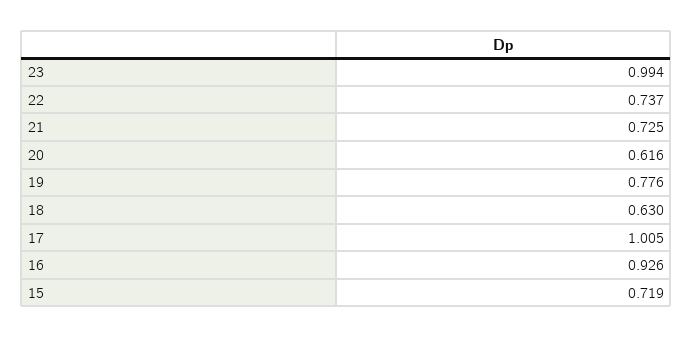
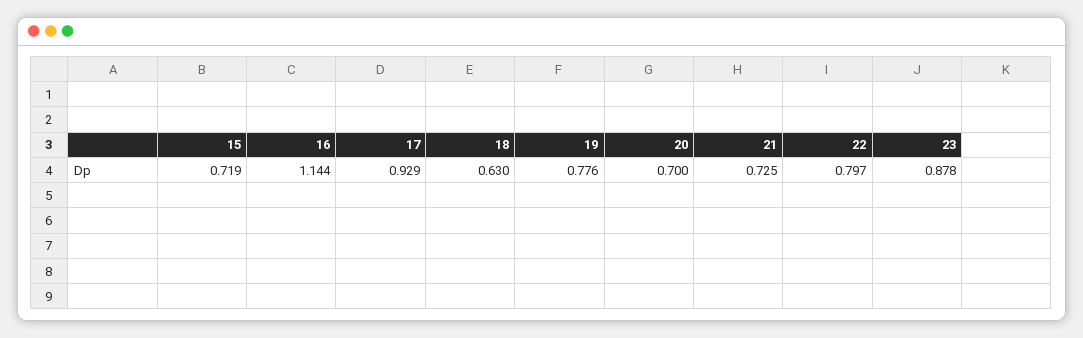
23: 0.994 -> 0.878
22: 0.737 -> 0.797
20: 0.616 -> 0.7
17: 1.005 -> 0.929
16: 0.926 -> 1.144

